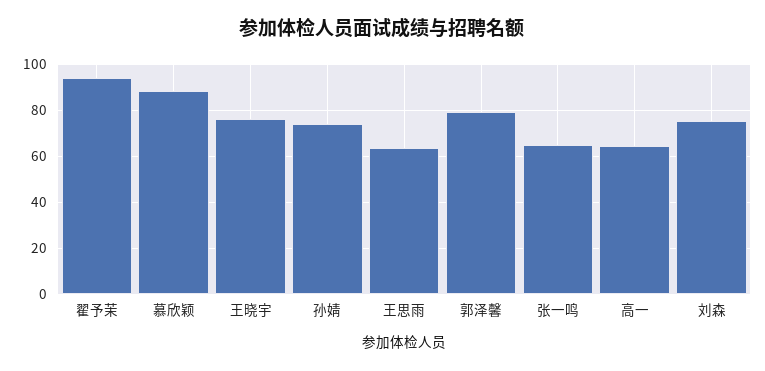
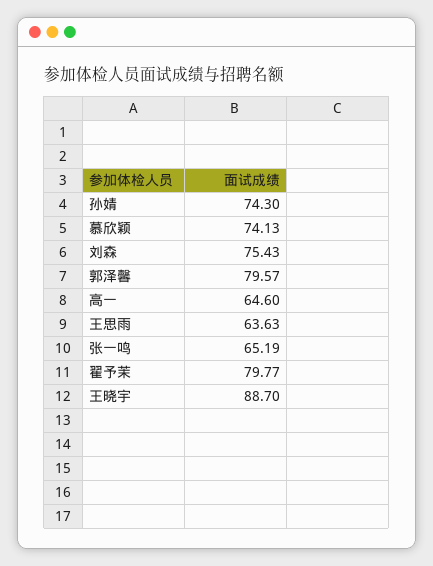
翟予茉: 95 -> 79.77
慕欣颖: 90 -> 74.13
王晓宇: 75 -> 88.7

